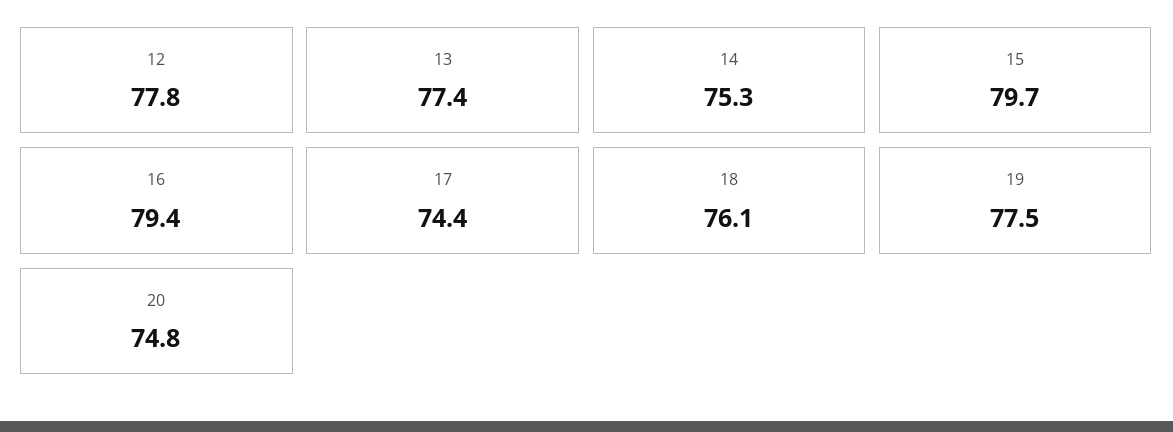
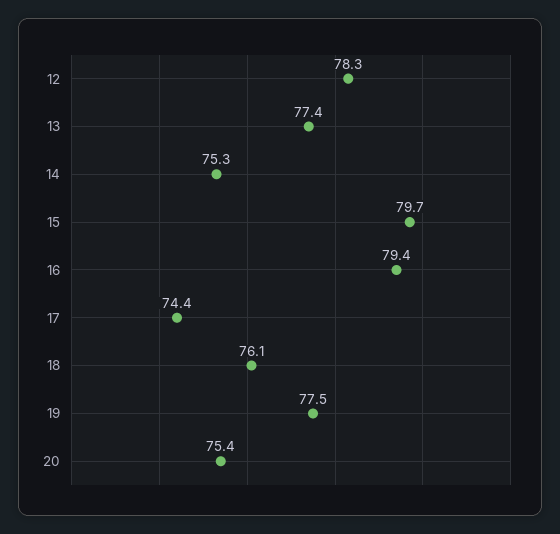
12: 77.8 -> 78.3
20: 74.8 -> 75.4

